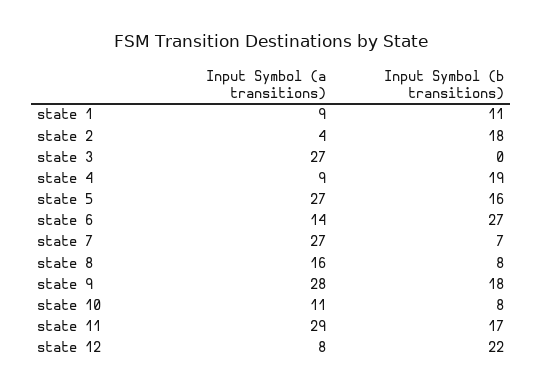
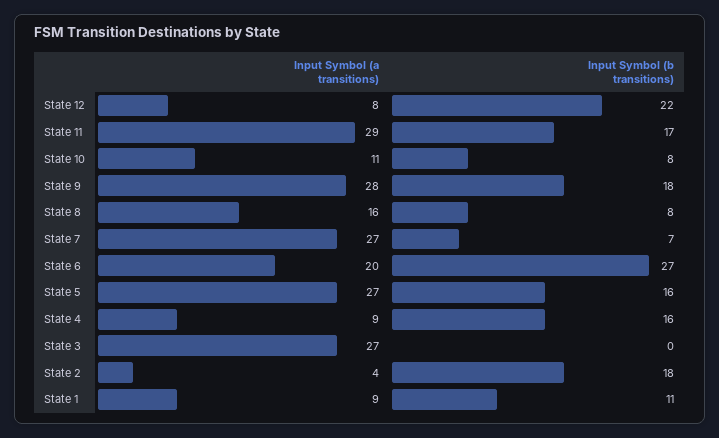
Input Symbol (b transitions), state 4: 19 -> 16
Input Symbol (a transitions), state 6: 14 -> 20

